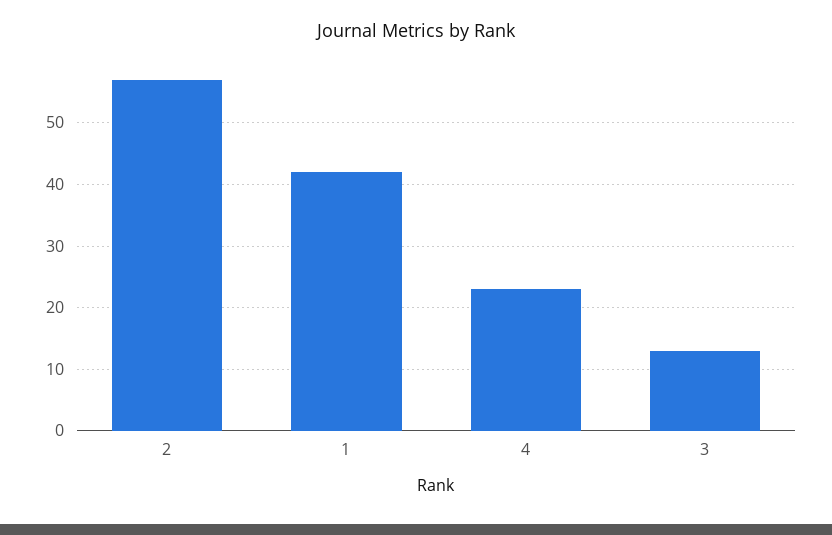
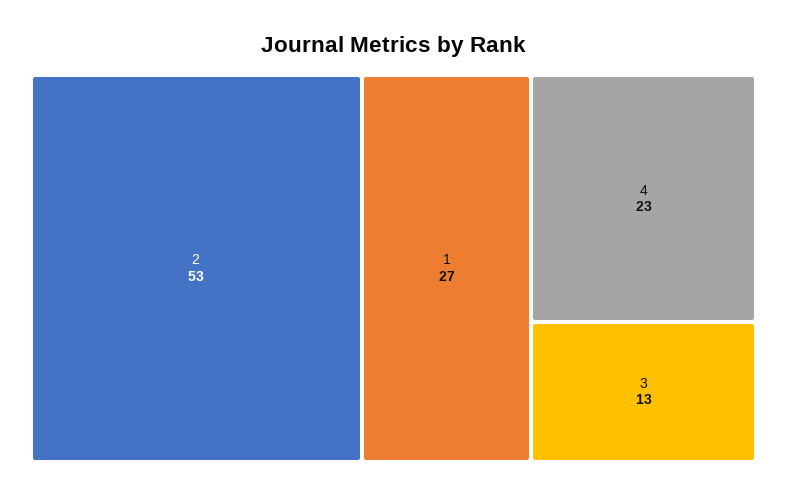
2: 57 -> 53
1: 42 -> 27

